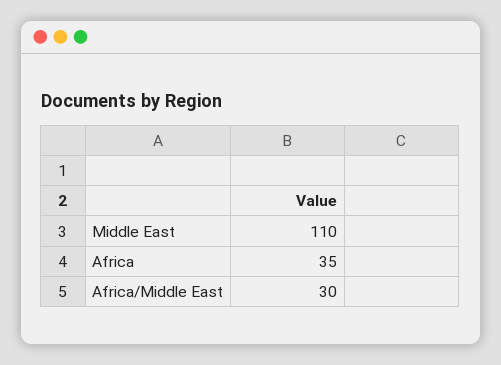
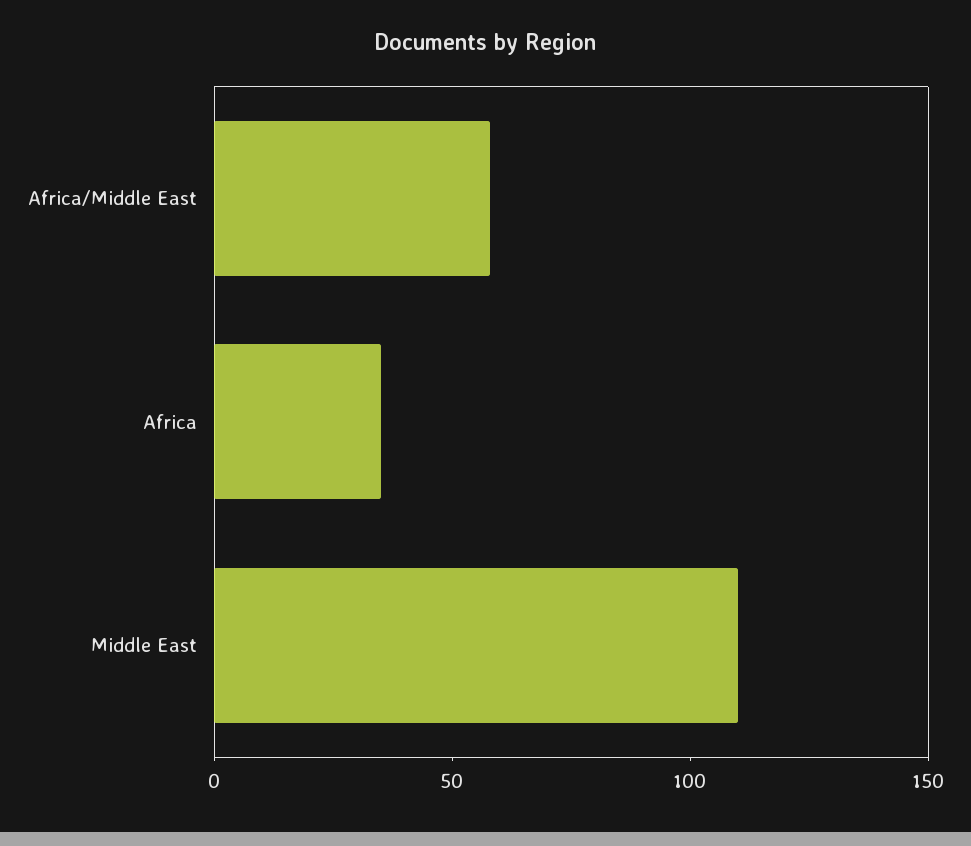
Africa/Middle East: 30 -> 60

